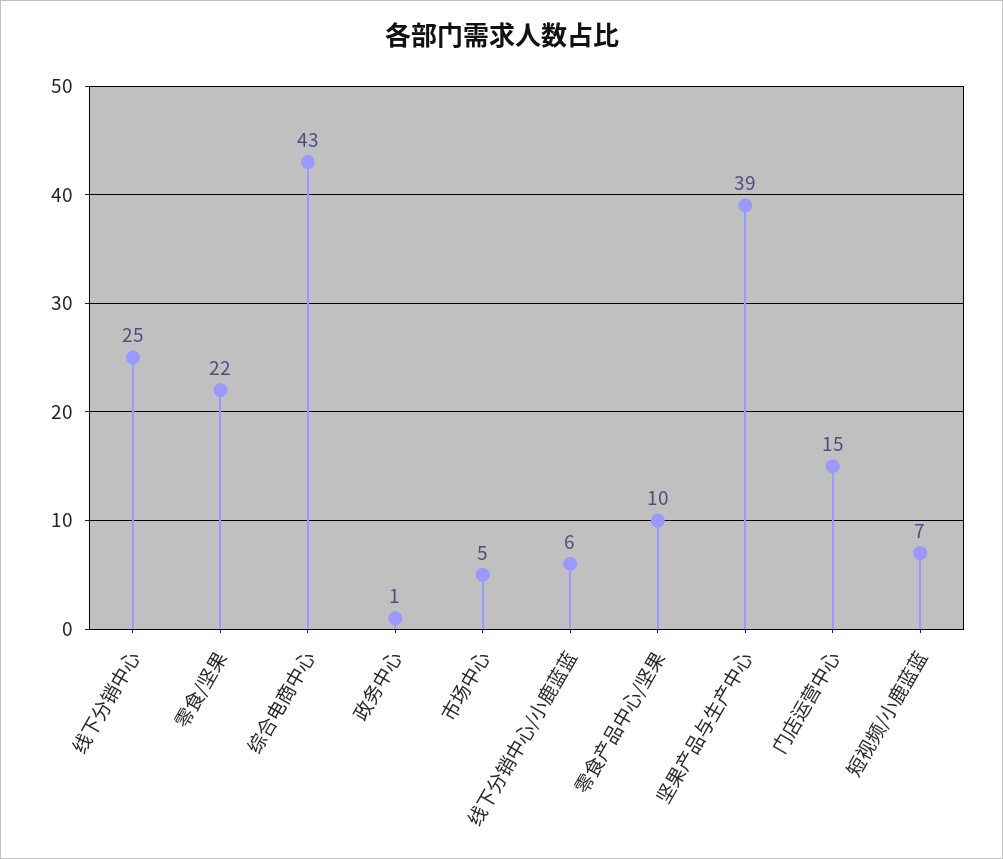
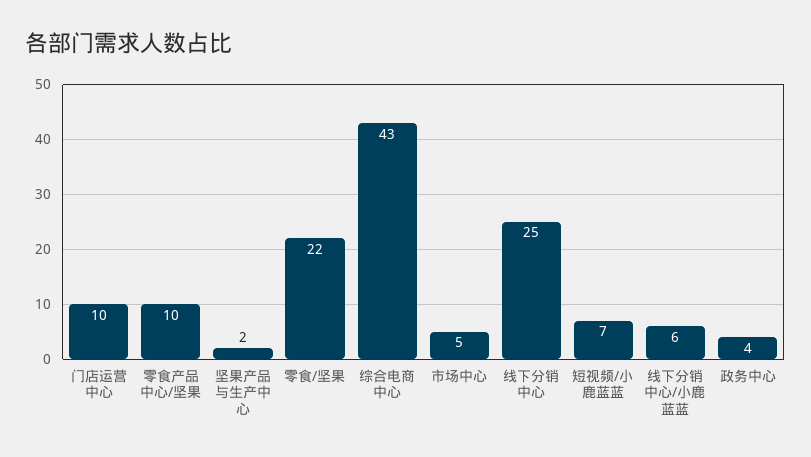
政务中心: 1 -> 4
坚果产品与生产中心: 39 -> 2
门店运营中心: 15 -> 10

